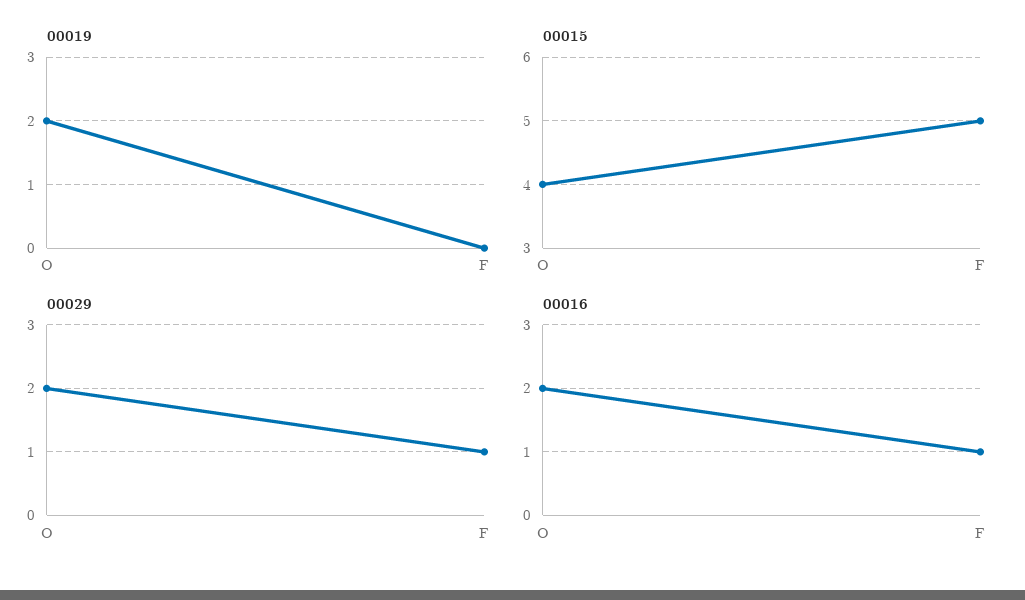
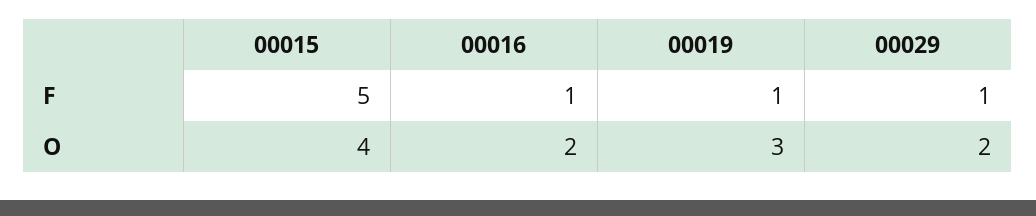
00019, O: 2 -> 3
00019, F: 0 -> 1

